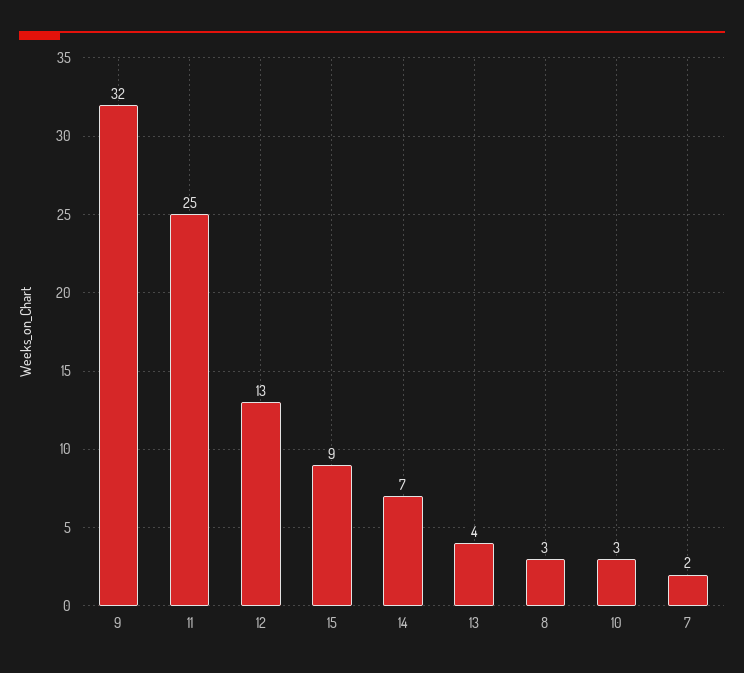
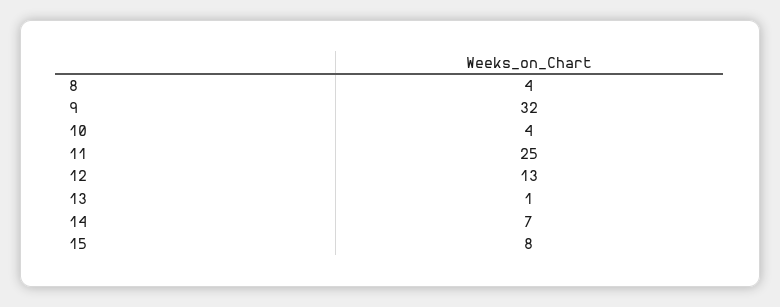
15: 9 -> 8
13: 4 -> 1
8: 3 -> 4
10: 3 -> 4
7: 2 -> none

